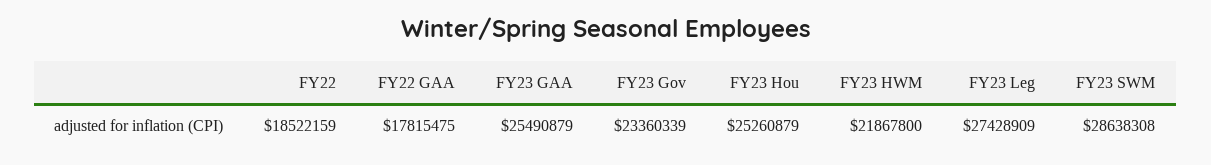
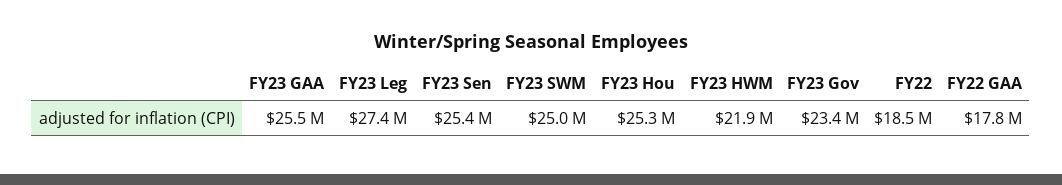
FY23 SWM: 28638308 -> 25000000
FY23 Sen: none -> 25400000

